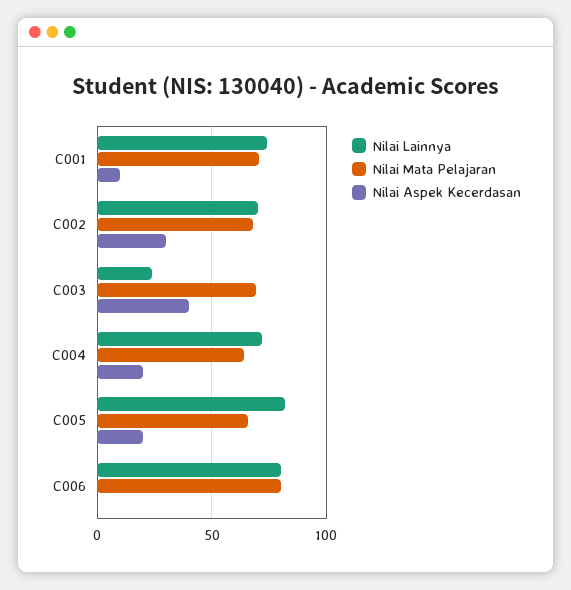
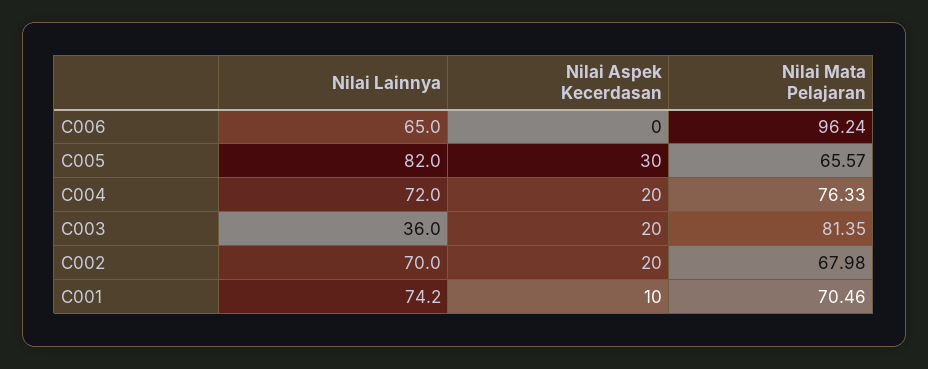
Nilai Aspek Kecerdasan, C002: 30 -> 20
Nilai Lainnya, C003: 25 -> 36
Nilai Mata Pelajaran, C003: 70 -> 81.35
Nilai Aspek Kecerdasan, C003: 40 -> 20
Nilai Mata Pelajaran, C004: 65 -> 76.33
Nilai Aspek Kecerdasan, C005: 20 -> 30
Nilai Lainnya, C006: 80 -> 65
Nilai Mata Pelajaran, C006: 80 -> 96.24

